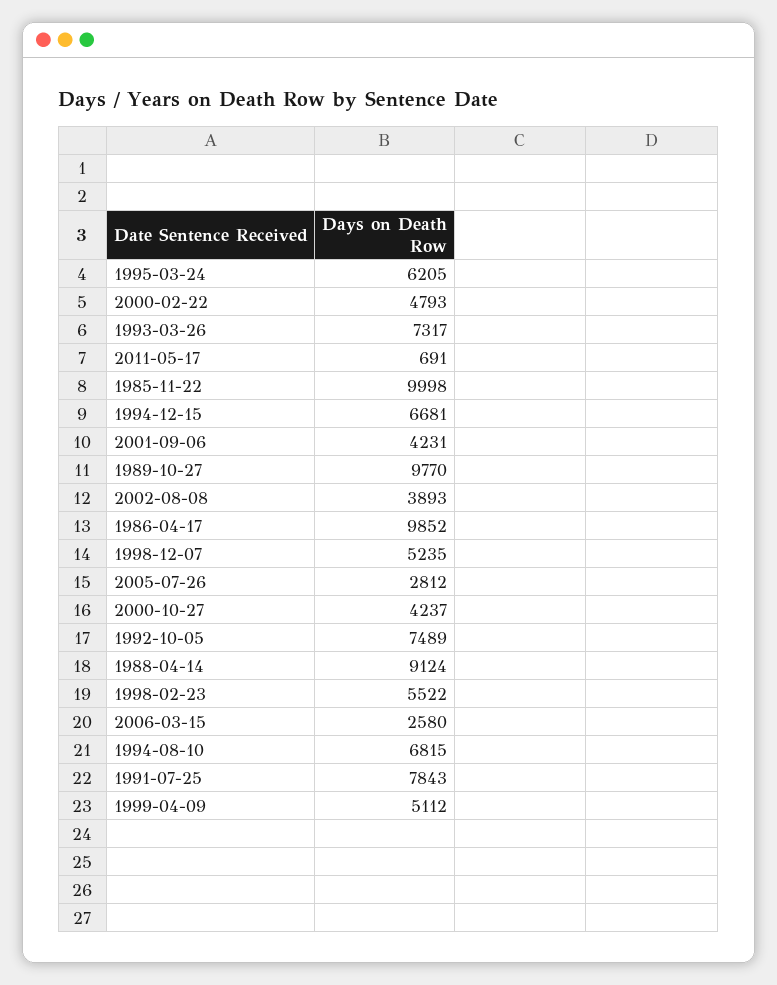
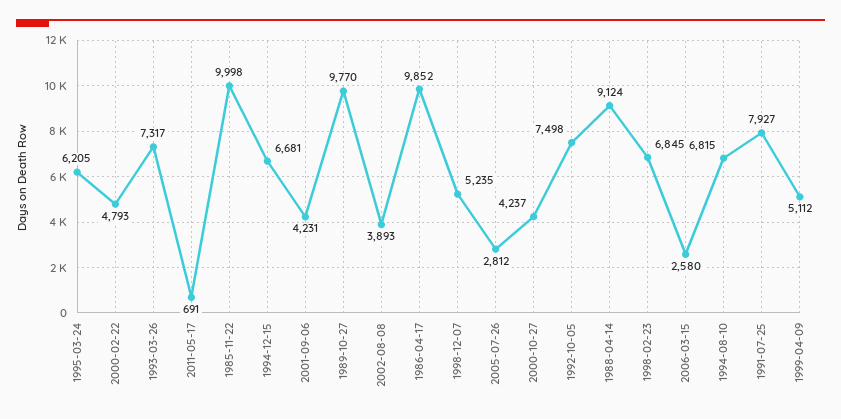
1992-10-05: 7489 -> 7498
1998-02-23: 5522 -> 6845
1991-07-25: 7843 -> 7927

